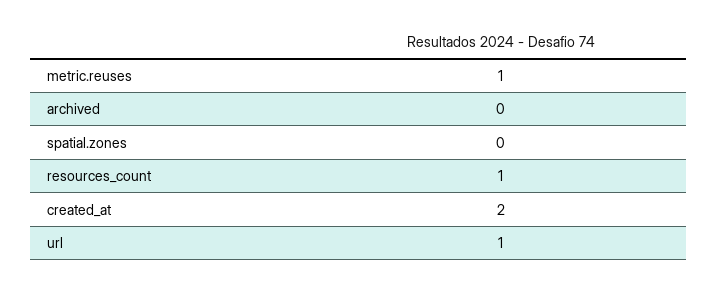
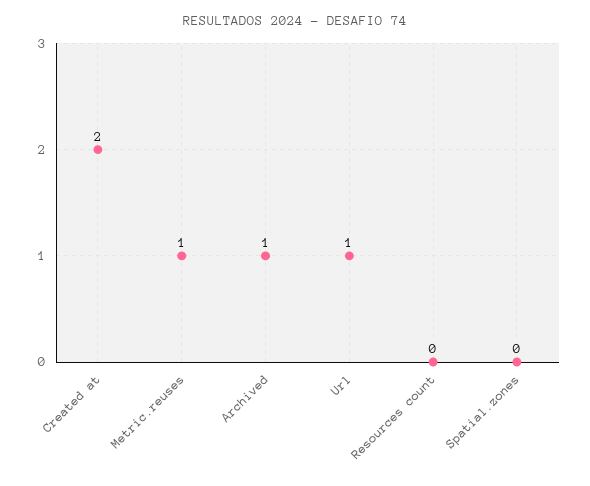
archived: 0 -> 1
resources_count: 1 -> 0

